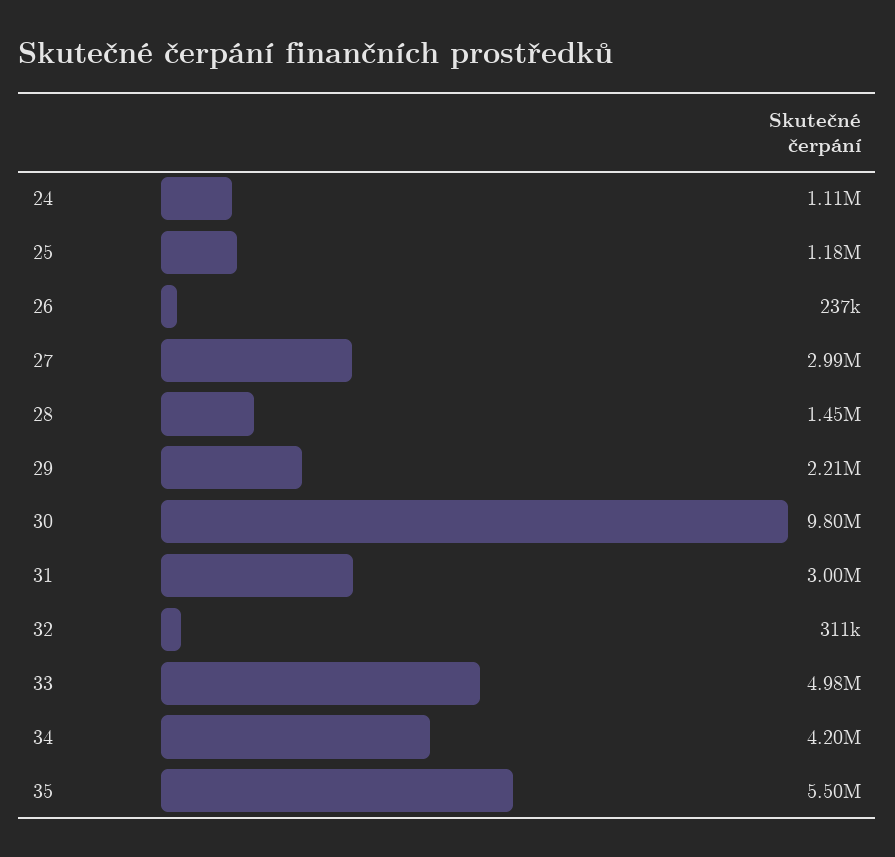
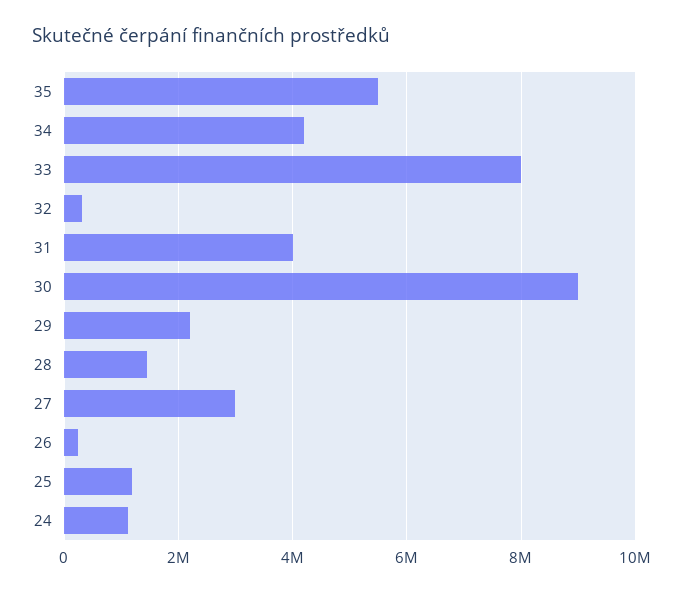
30: 9800000 -> 9000000
31: 3000000 -> 4000000
33: 4980000 -> 8000000

